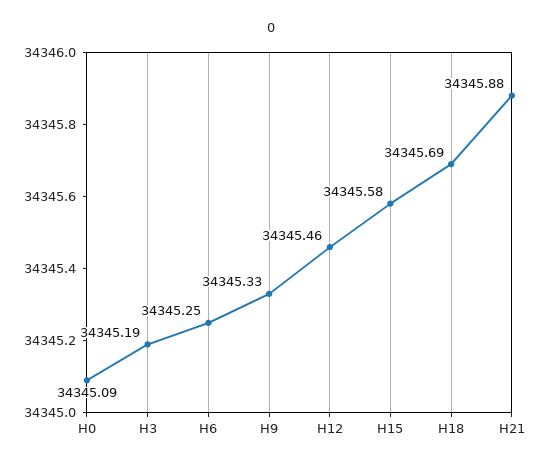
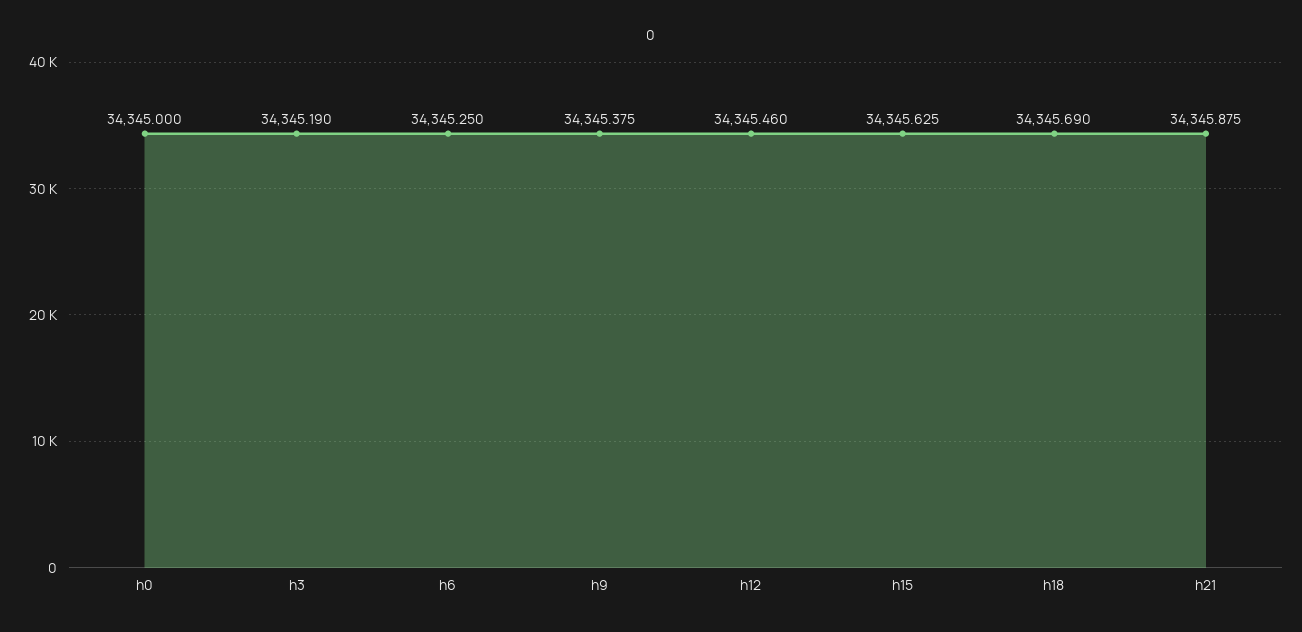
H0: 34345.09 -> 34345
H9: 34345.33 -> 34345.375
H15: 34345.58 -> 34345.625

